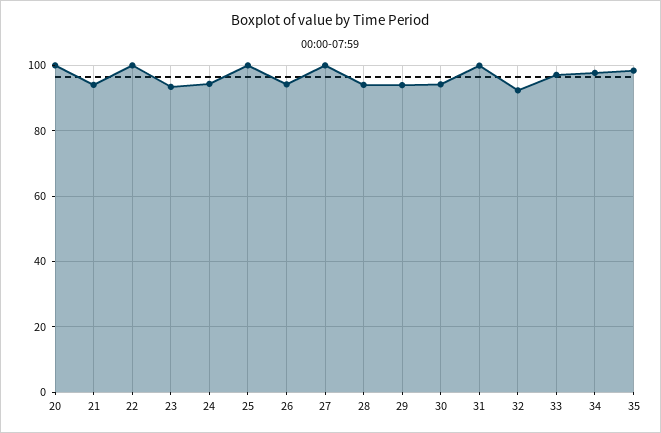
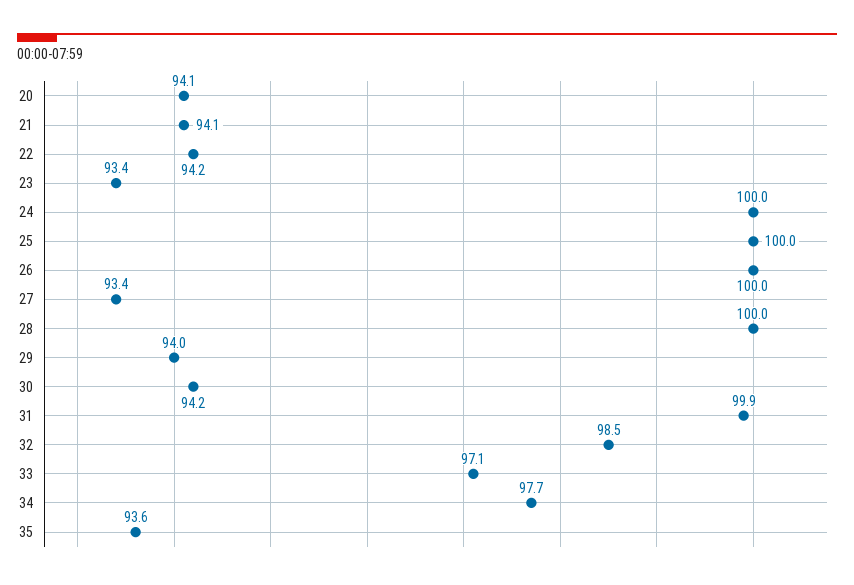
20: 100 -> 94.1
22: 100 -> 94.2
24: 94 -> 100
26: 94 -> 100
27: 100 -> 93.4
28: 94 -> 100
32: 92 -> 98.5
35: 98 -> 93.6

